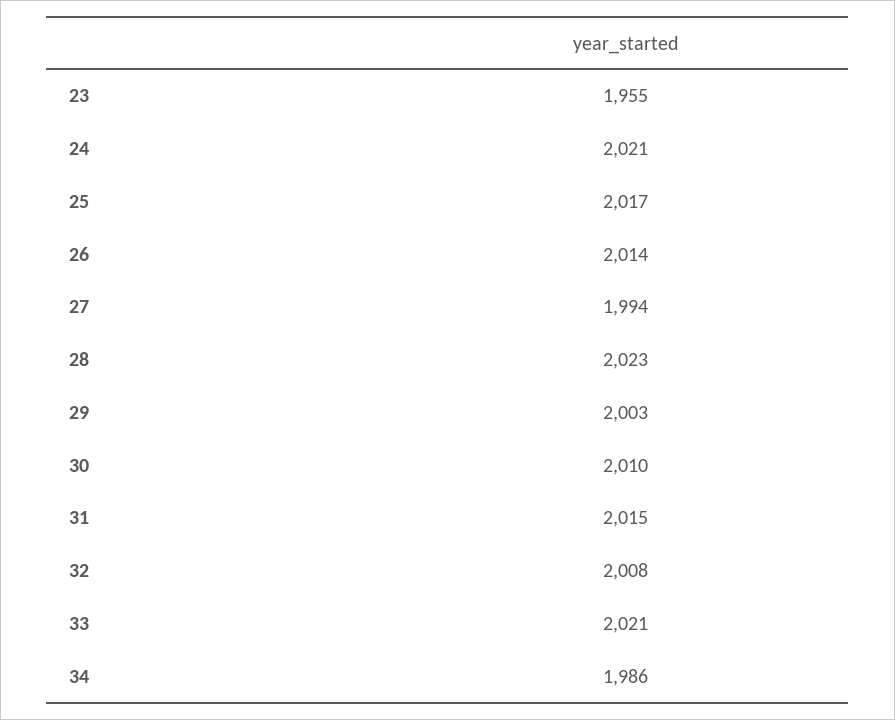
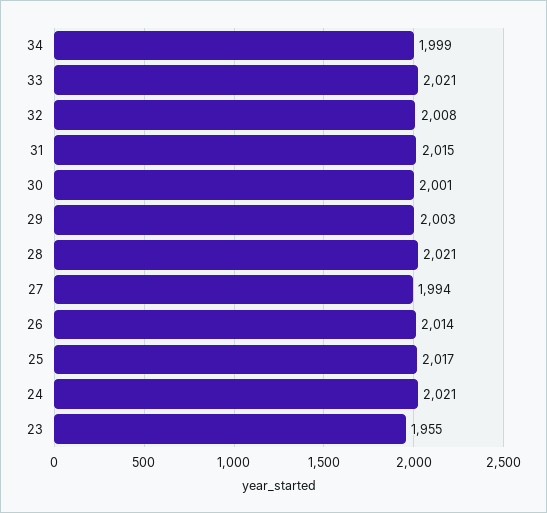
28: 2023 -> 2021
30: 2010 -> 2001
34: 1986 -> 1999

